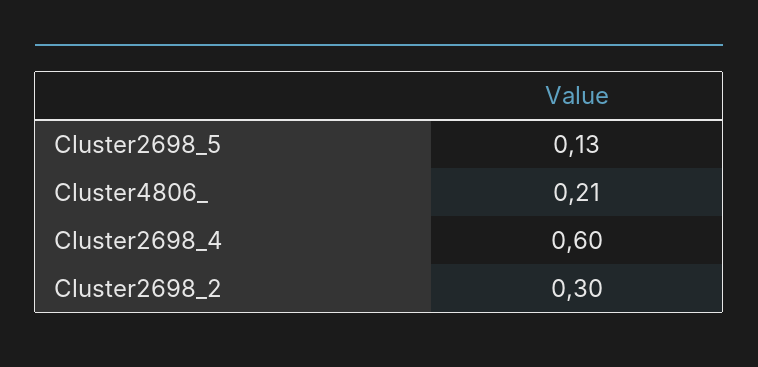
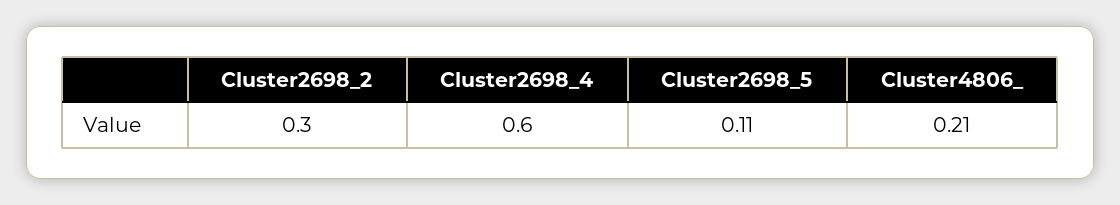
Cluster2698_5: 0.13 -> 0.11

